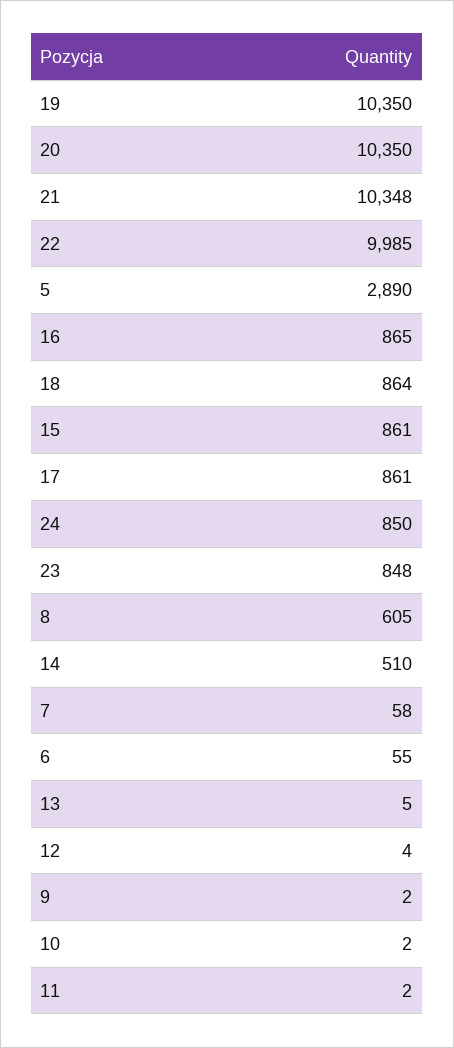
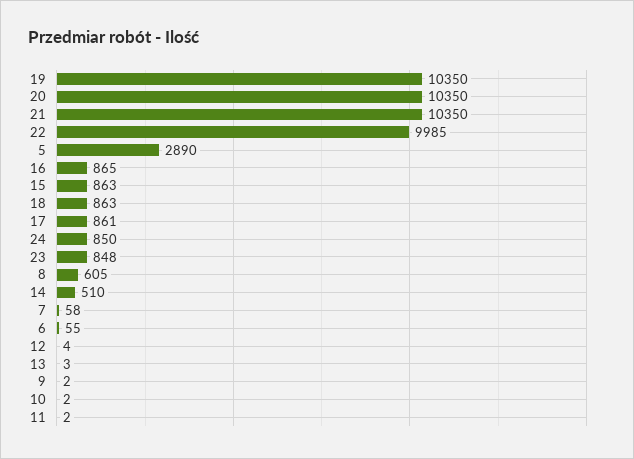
21: 10348 -> 10350
18: 864 -> 863
15: 861 -> 863
13: 5 -> 3

